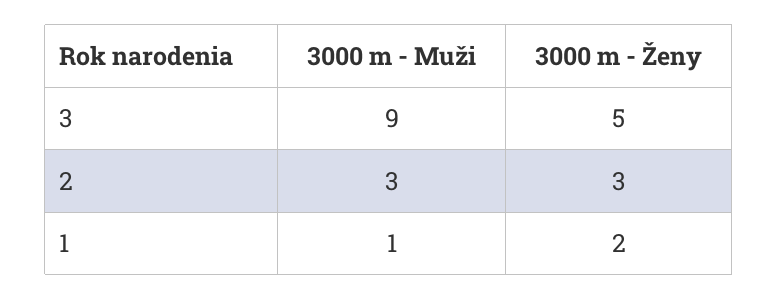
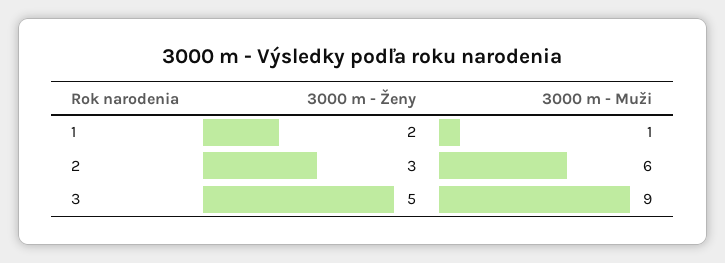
3000 m - Muži, 2: 3 -> 6

